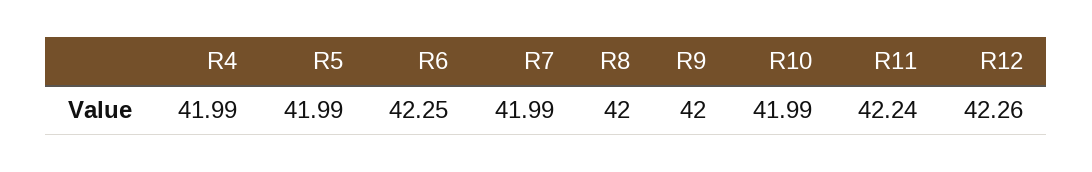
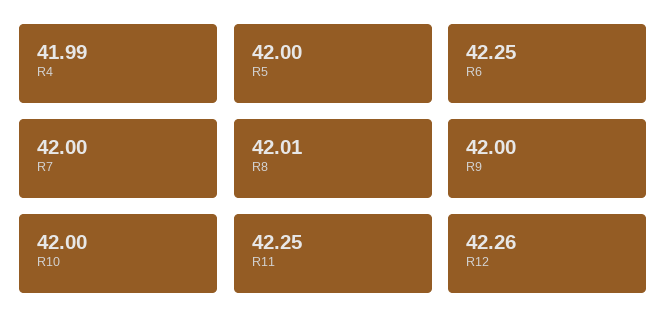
R5: 41.99 -> 42
R7: 41.99 -> 42
R8: 42 -> 42.01
R10: 41.99 -> 42
R11: 42.24 -> 42.25

